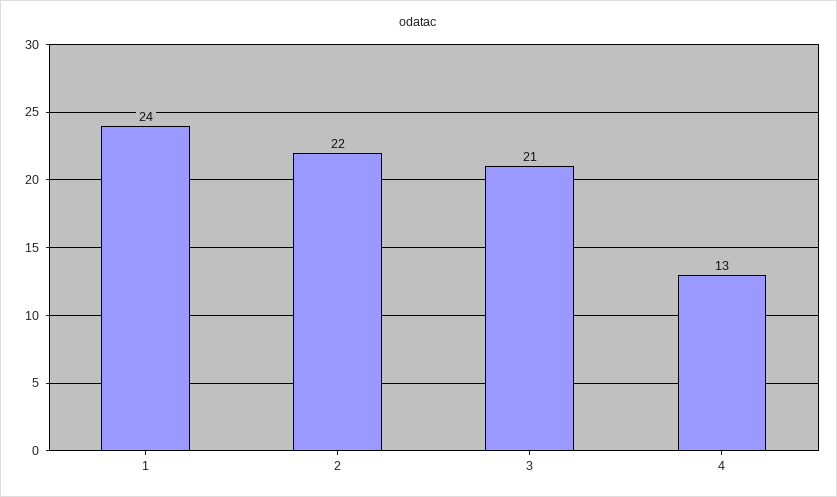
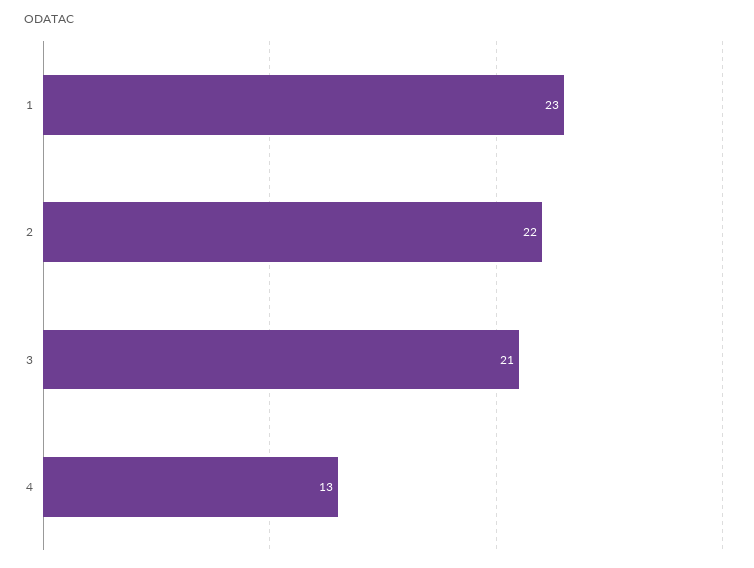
1: 24 -> 23

